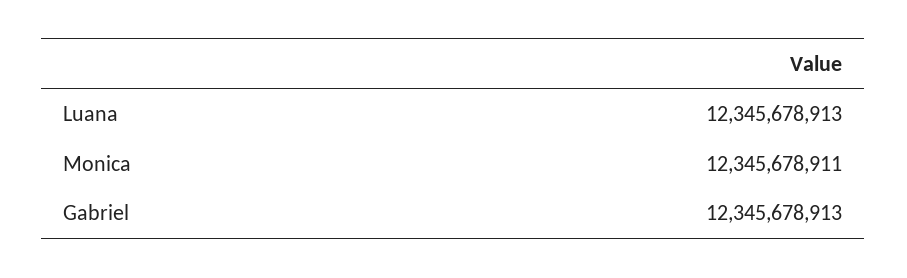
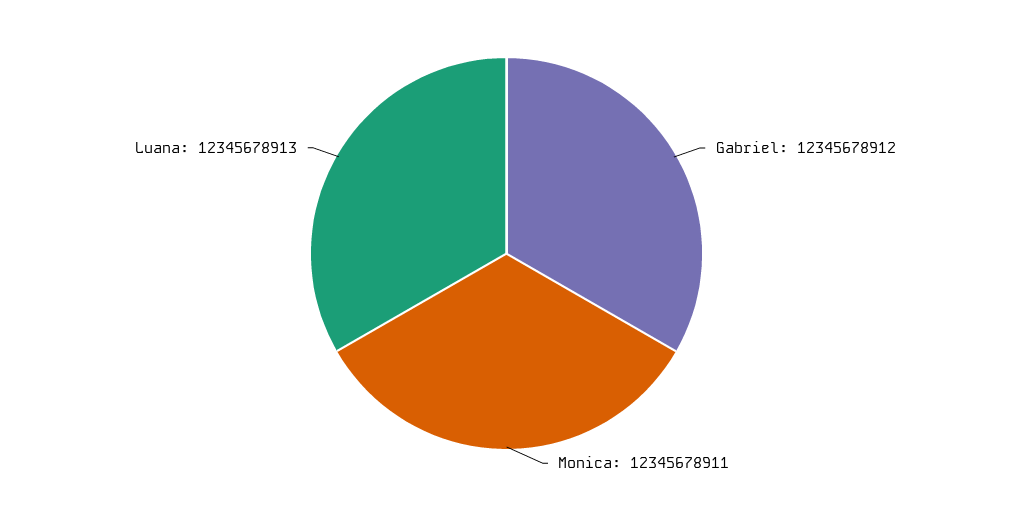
Gabriel: 12345678913 -> 12345678912

